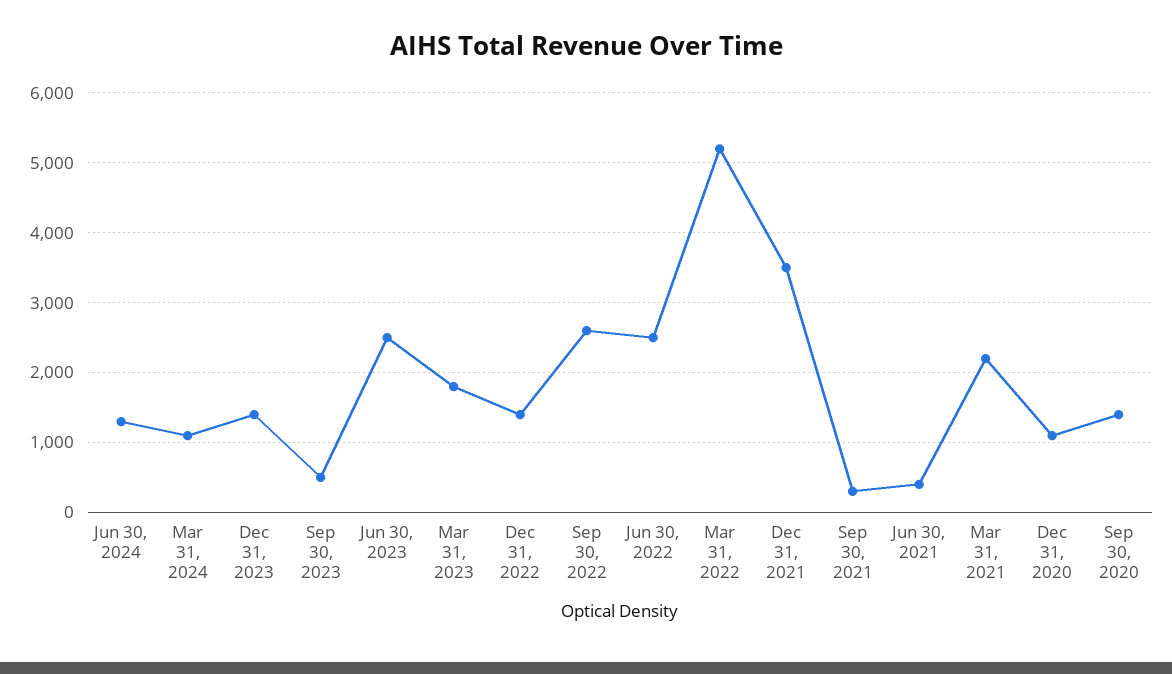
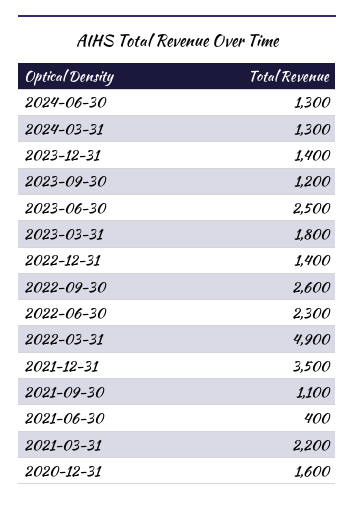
Mar 31, 2024: 1100 -> 1300
Sep 30, 2023: 500 -> 1200
Jun 30, 2022: 2500 -> 2300
Mar 31, 2022: 5200 -> 4900
Sep 30, 2021: 300 -> 1100
Dec 31, 2020: 1100 -> 1600
Sep 30, 2020: 1400 -> none

